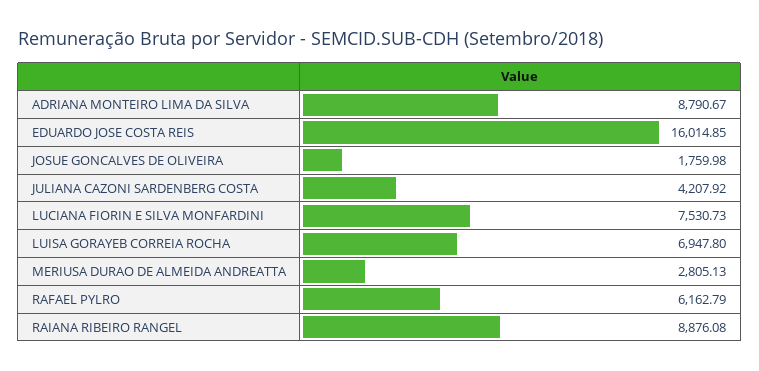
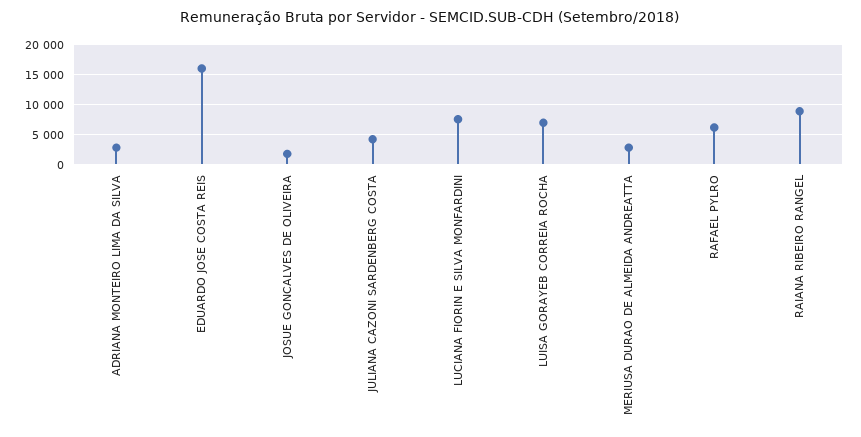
ADRIANA MONTEIRO LIMA DA SILVA: 8790.67 -> 2500

